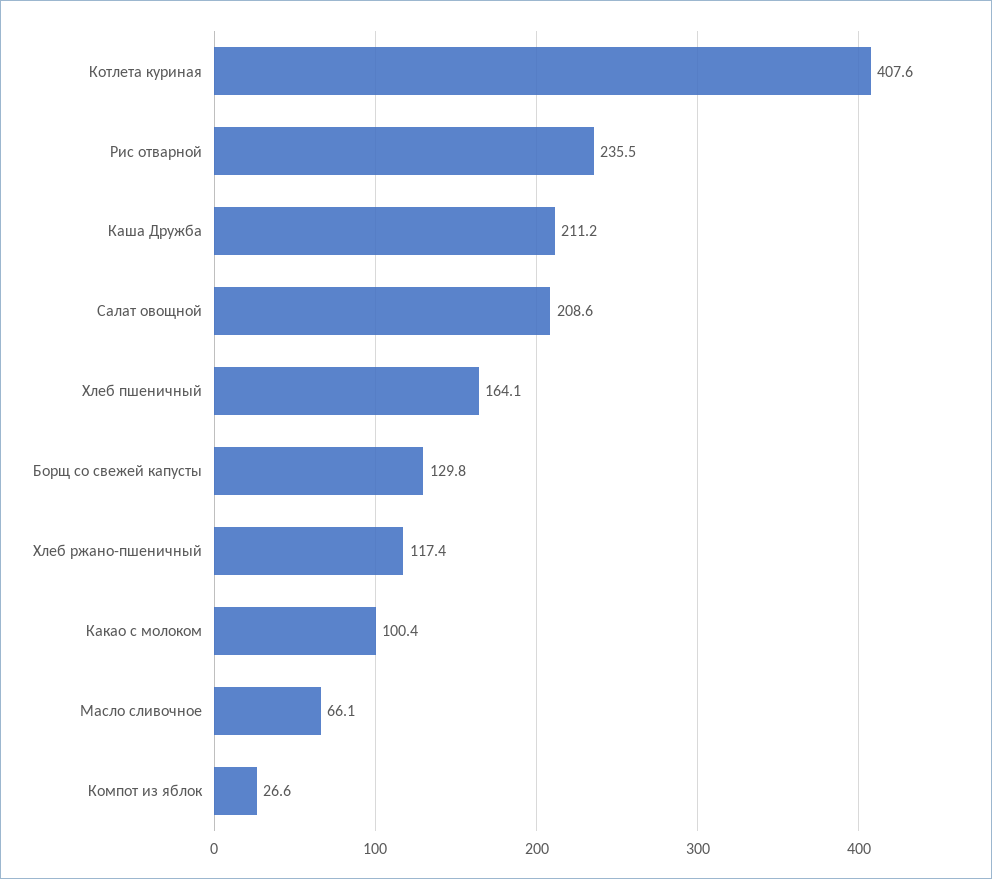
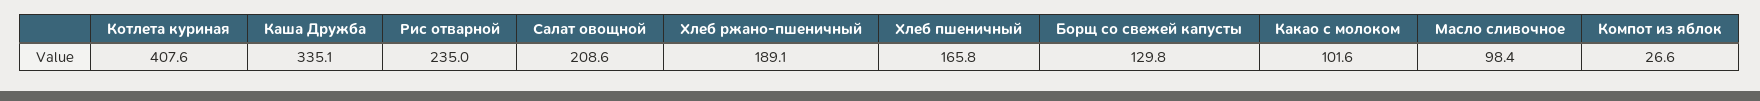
Рис отварной: 235.5 -> 235
Каша Дружба: 211.2 -> 335.1
Хлеб пшеничный: 164.1 -> 165.8
Хлеб ржано-пшеничный: 117.4 -> 189.1
Какао с молоком: 100.4 -> 101.6
Масло сливочное: 66.1 -> 98.4

